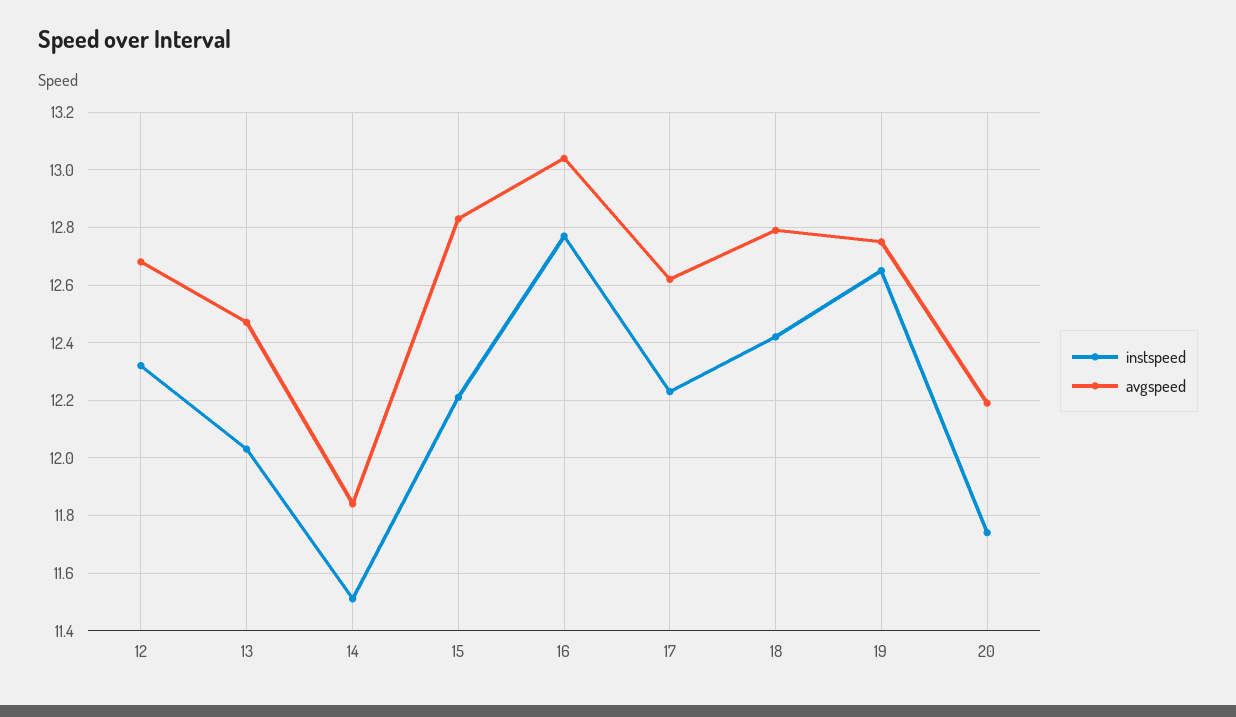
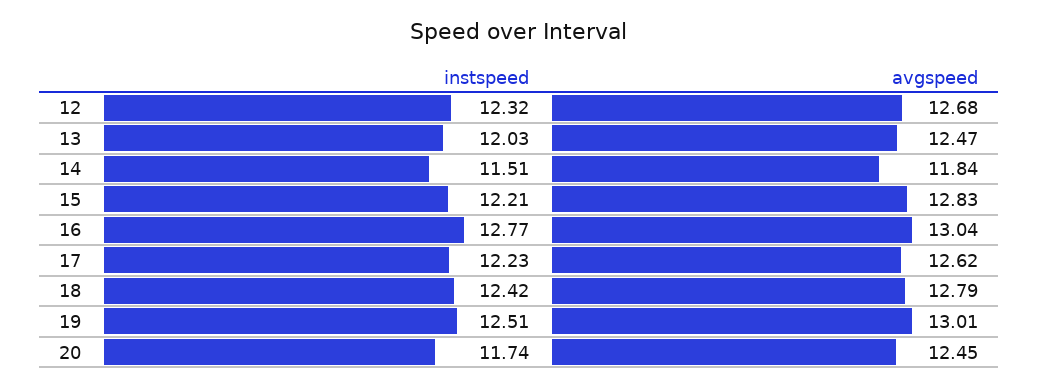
instspeed, 19: 12.65 -> 12.51
avgspeed, 19: 12.75 -> 13.01
avgspeed, 20: 12.2 -> 12.45

